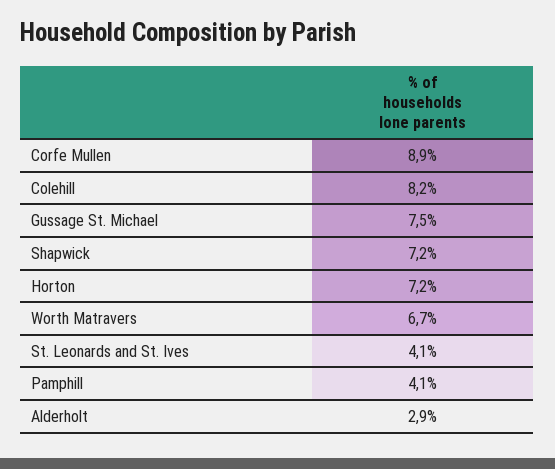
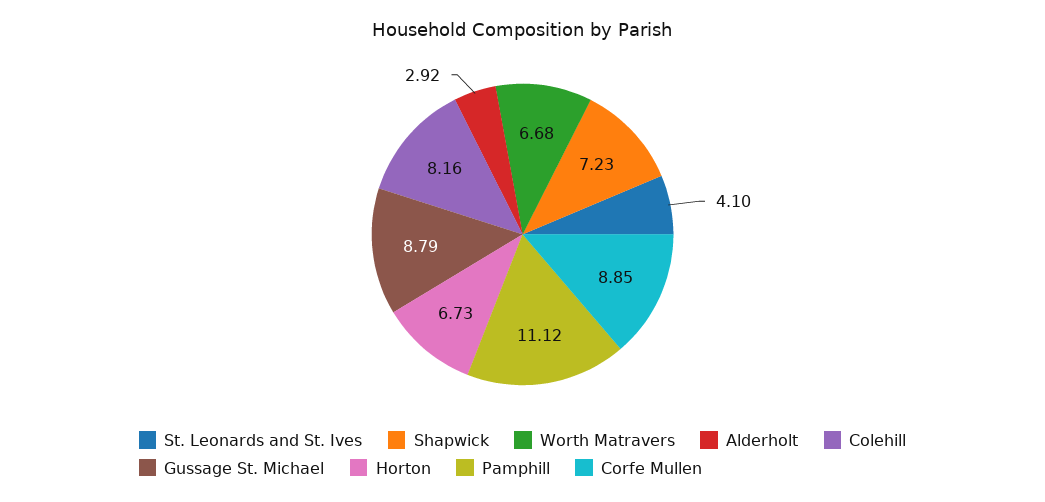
Gussage St. Michael: 7.5 -> 8.79
Horton: 7.2 -> 6.73
Pamphill: 4.1 -> 11.12

